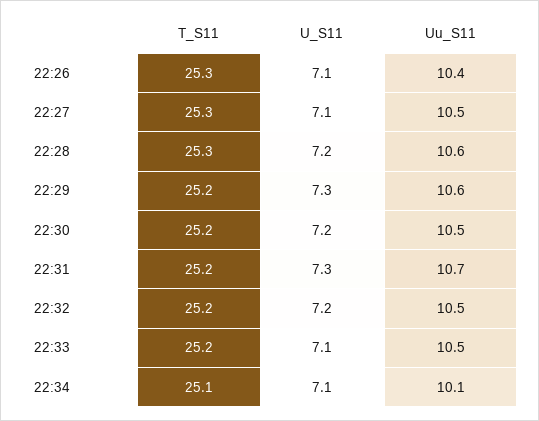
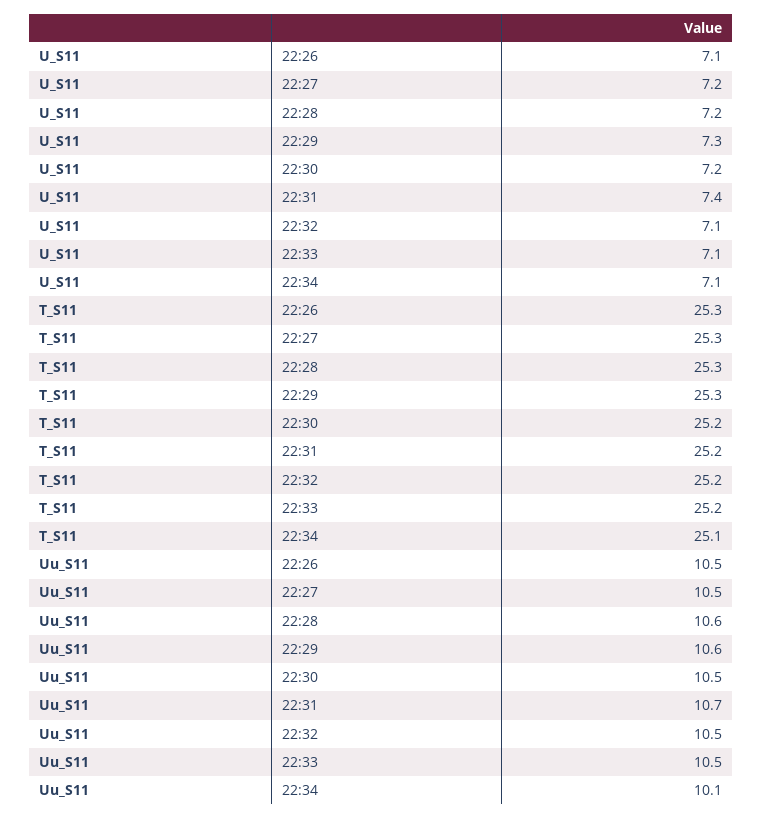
Uu_S11, 22:26: 10.4 -> 10.5
U_S11, 22:27: 7.1 -> 7.2
T_S11, 22:29: 25.2 -> 25.3
U_S11, 22:31: 7.3 -> 7.4
U_S11, 22:32: 7.2 -> 7.1

